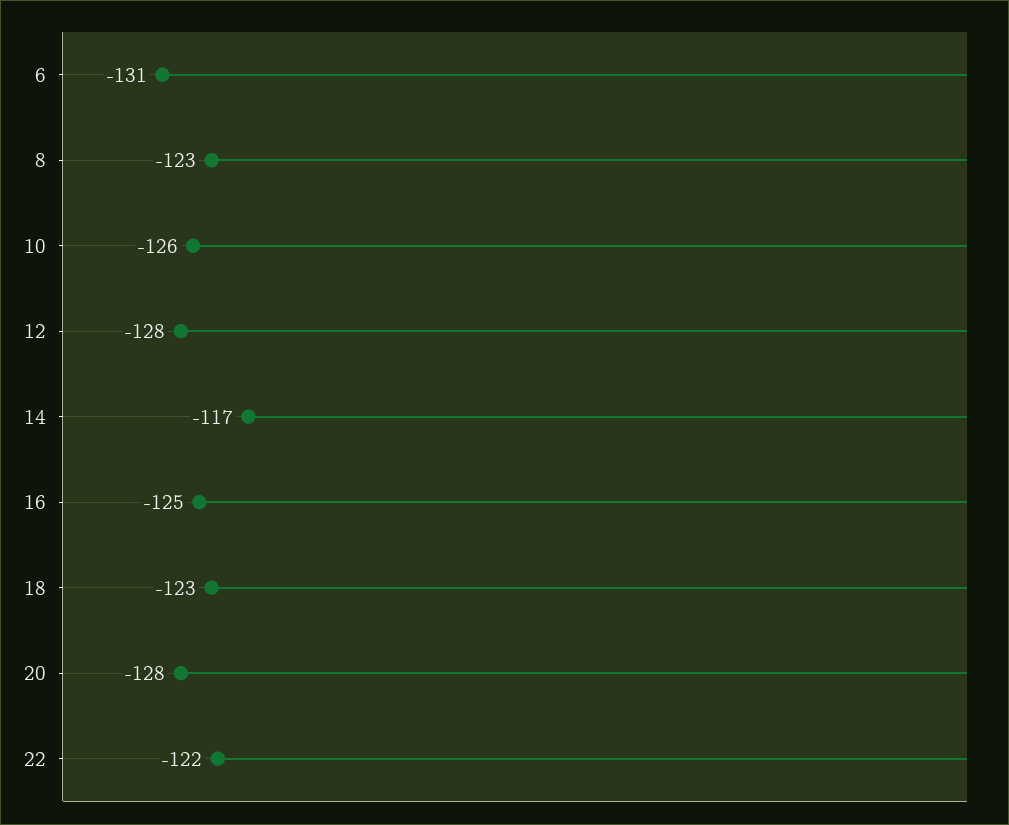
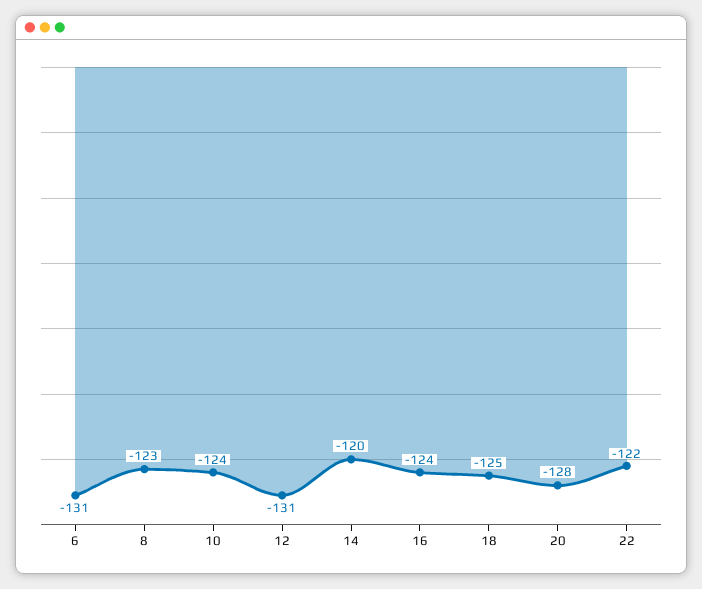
10: -126 -> -124
12: -128 -> -131
14: -117 -> -120
16: -125 -> -124
18: -123 -> -125

